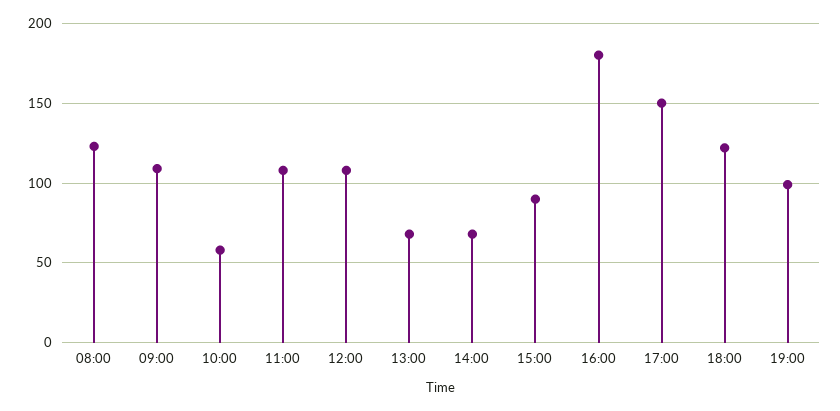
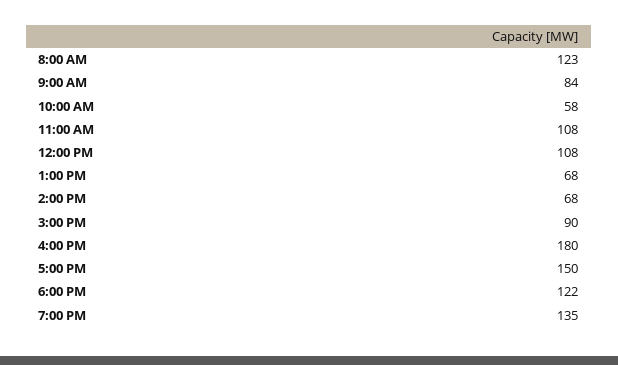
09:00: 110 -> 84
19:00: 100 -> 135

